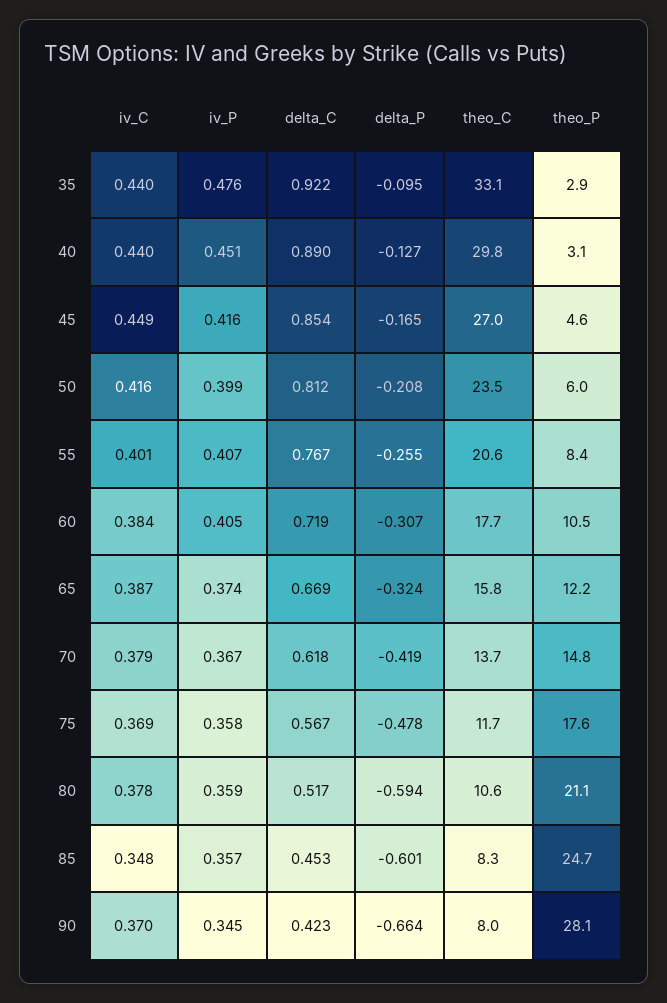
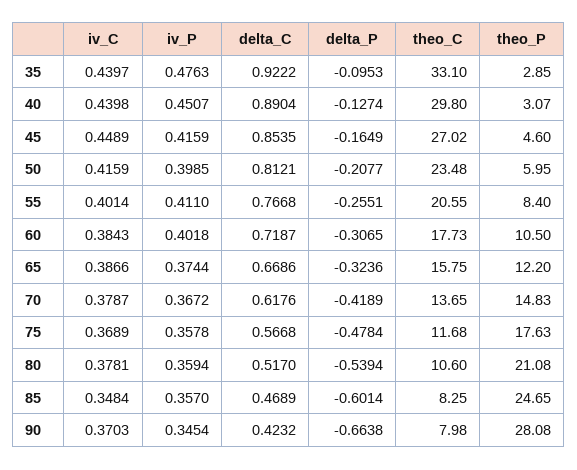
iv_P, 55: 0.407 -> 0.411
iv_P, 60: 0.405 -> 0.4018
delta_P, 80: -0.594 -> -0.5394
delta_C, 85: 0.453 -> 0.4689

